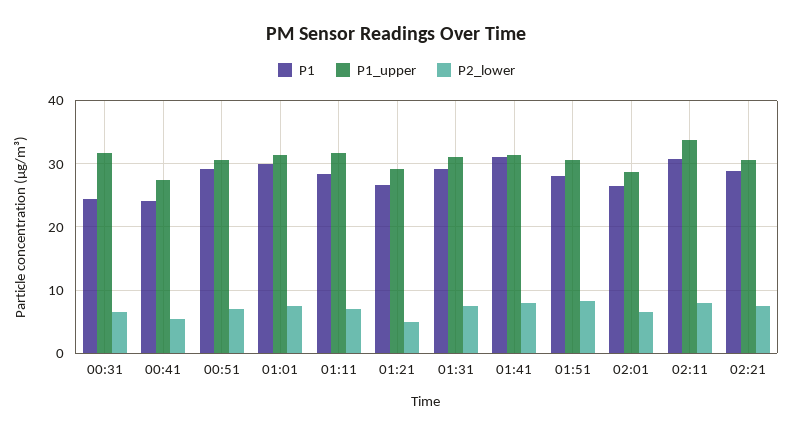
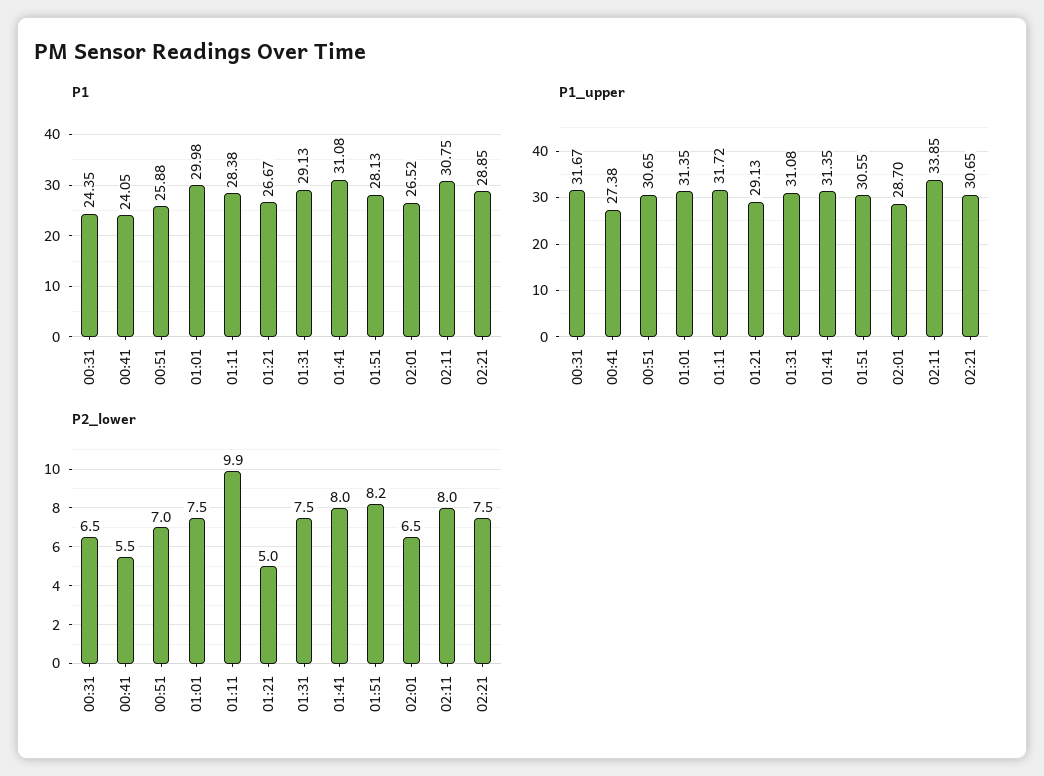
P1, 00:51: 29 -> 25.88
P2_lower, 01:11: 7 -> 9.9

